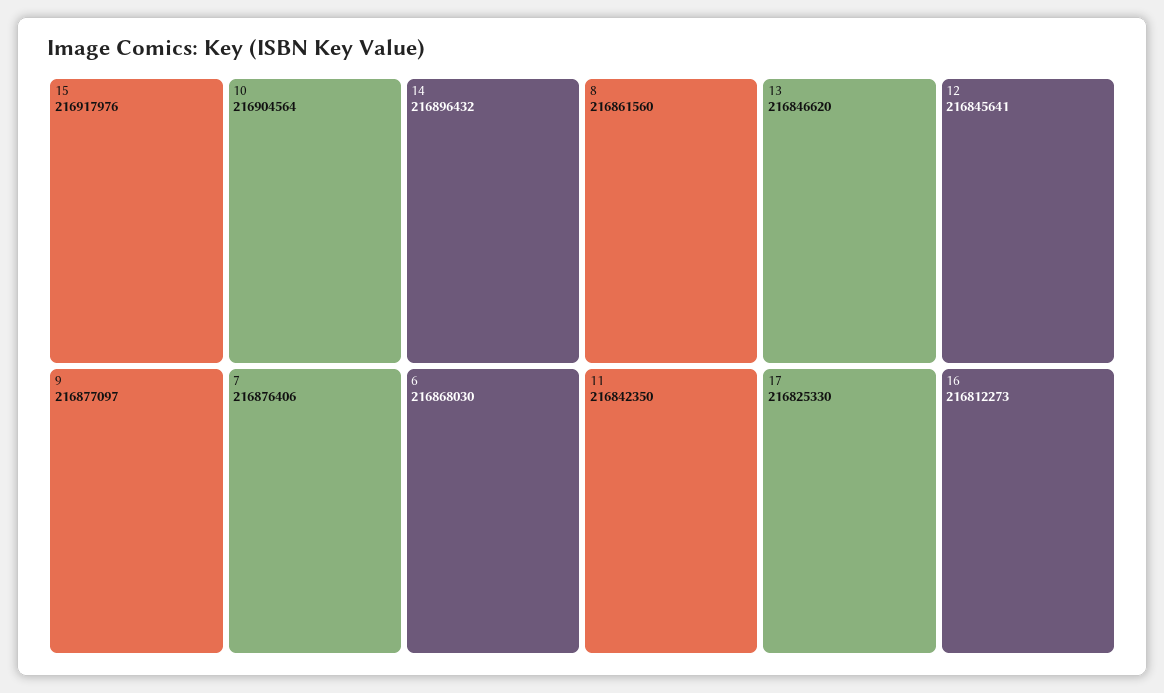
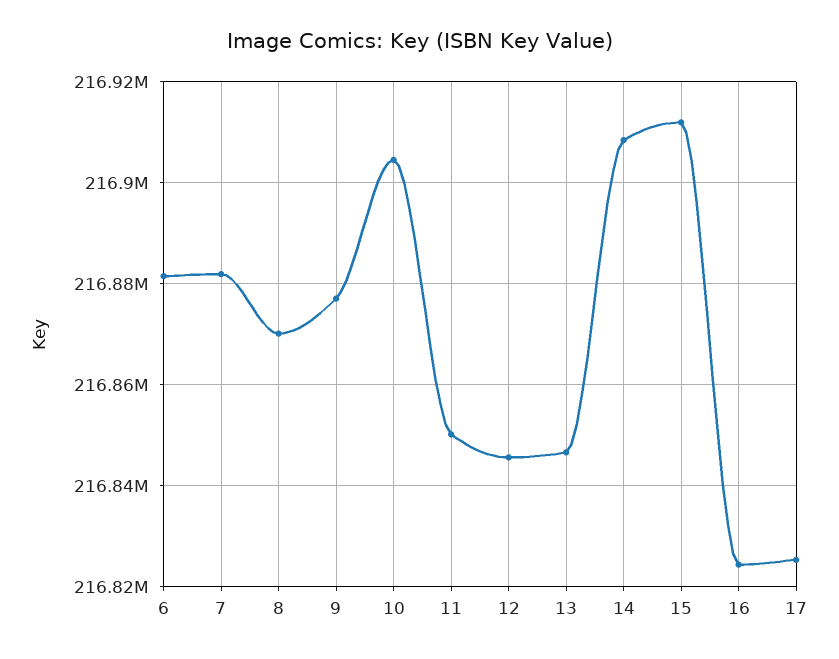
15: 216917976 -> 216912000
14: 216896432 -> 216908000
7: 216876406 -> 216882000
6: 216868030 -> 216882000
8: 216861560 -> 216870000
11: 216842350 -> 216850000
16: 216812273 -> 216824000

